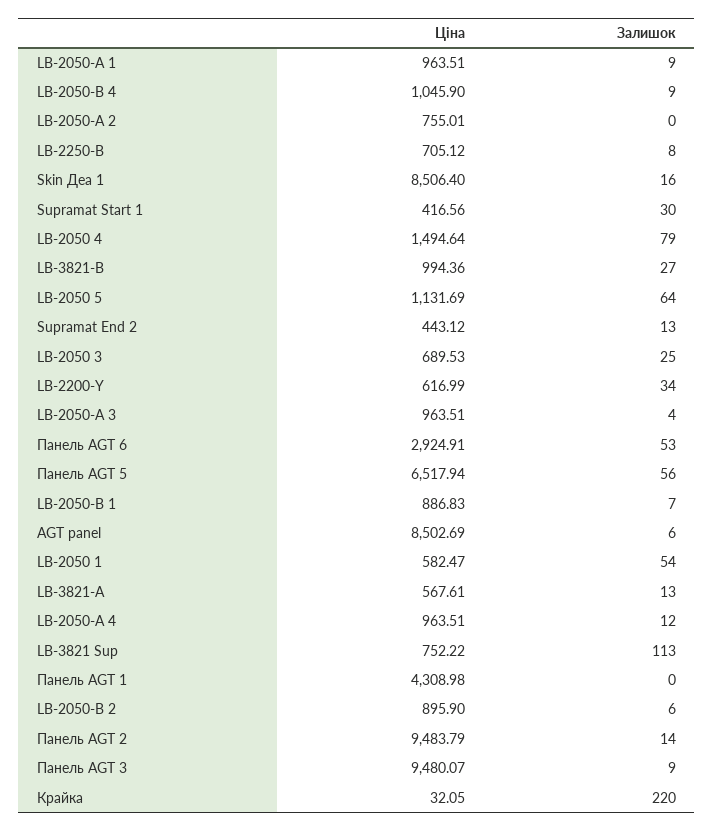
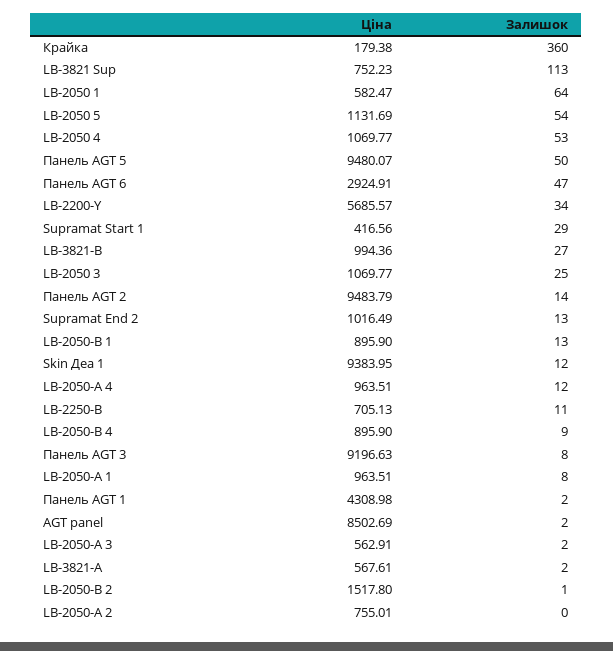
Залишок, LB-2050-А 1: 9 -> 8
Ціна, LB-2050-В 4: 1045.9 -> 895.9
Ціна, LB-2250-В: 705.12 -> 705.13
Залишок, LB-2250-В: 8 -> 11
Ціна, Skin Деа 1: 8506.4 -> 9383.95
Залишок, Skin Деа 1: 16 -> 12
Залишок, Supramat Start 1: 30 -> 29
Ціна, LB-2050 4: 1494.64 -> 1069.77
Залишок, LB-2050 4: 79 -> 53
Залишок, LB-2050 5: 64 -> 54
Ціна, Supramat End 2: 443.12 -> 1016.49
Ціна, LB-2050 3: 689.53 -> 1069.77
Ціна, LB-2200-Y: 616.99 -> 5685.57
Ціна, LB-2050-А 3: 963.51 -> 562.91
Залишок, LB-2050-А 3: 4 -> 2
Залишок, Панель AGT 6: 53 -> 47
Ціна, Панель AGT 5: 6517.94 -> 9480.07
Залишок, Панель AGT 5: 56 -> 50
Ціна, LB-2050-В 1: 886.83 -> 895.9
Залишок, LB-2050-В 1: 7 -> 13
Залишок, AGT panel: 6 -> 2
Залишок, LB-2050 1: 54 -> 64
Залишок, LB-3821-А: 13 -> 2
Ціна, LB-3821 Sup: 752.22 -> 752.23
Залишок, Панель AGT 1: 0 -> 2
Ціна, LB-2050-В 2: 895.9 -> 1517.8
Залишок, LB-2050-В 2: 6 -> 1
Ціна, Панель AGT 3: 9480.07 -> 9196.63
Залишок, Панель AGT 3: 9 -> 8
Ціна, Крайка: 32.05 -> 179.38
Залишок, Крайка: 220 -> 360

